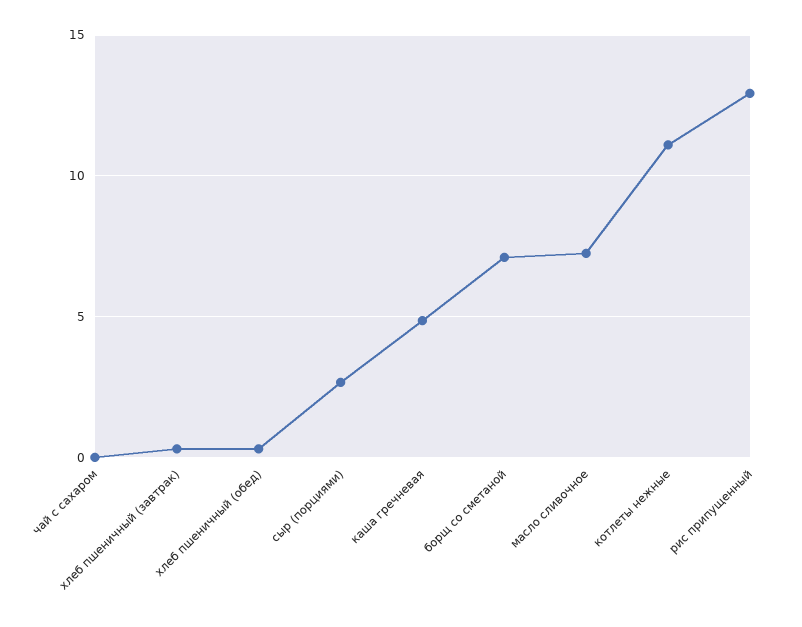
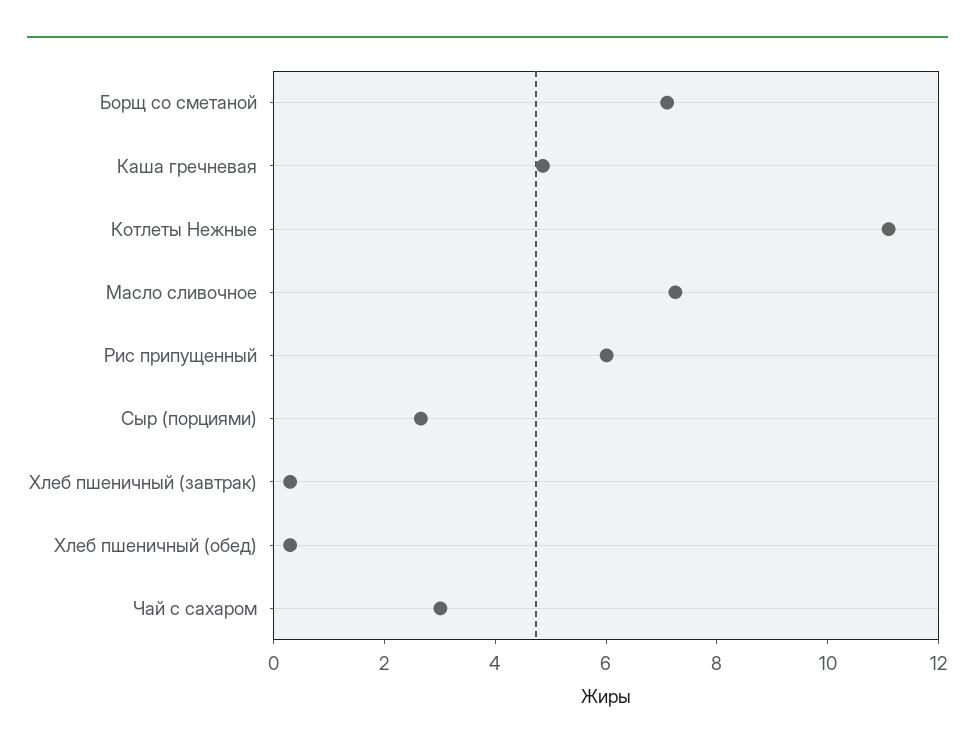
чай с сахаром: 0 -> 3
рис припущенный: 13 -> 6

